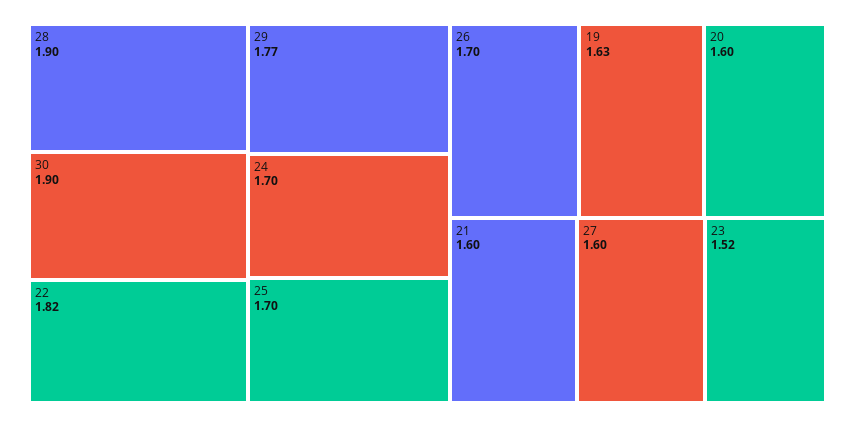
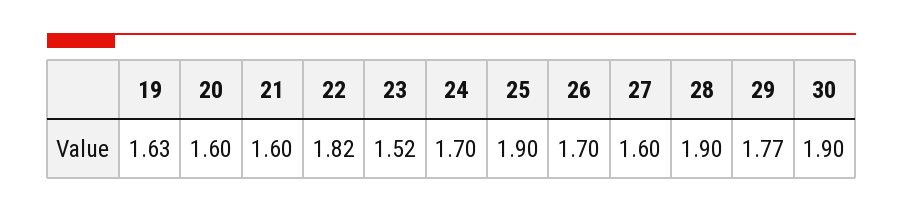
25: 1.7 -> 1.9

